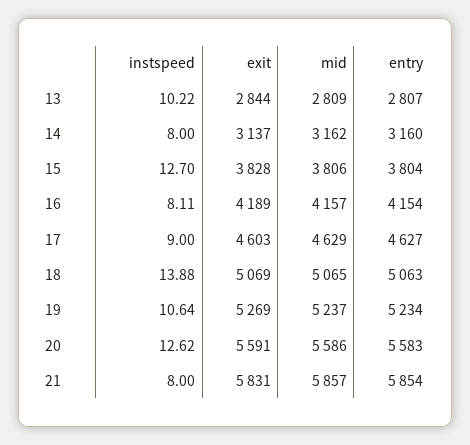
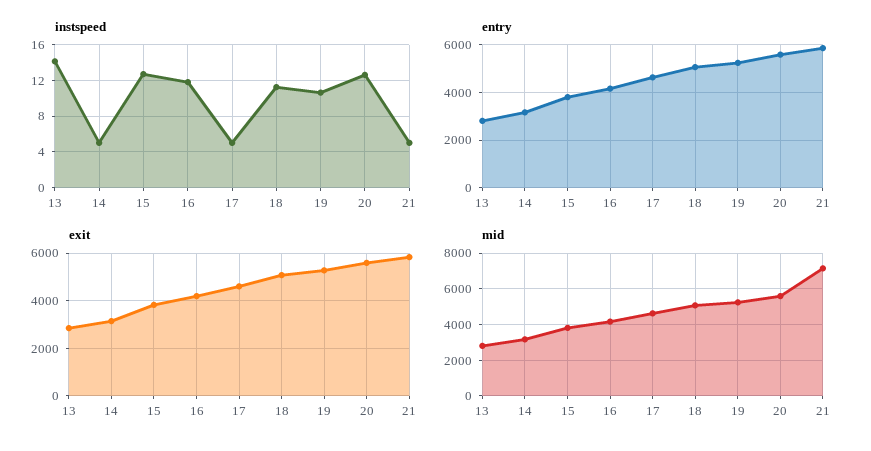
instspeed, 13: 10.22 -> 14
instspeed, 14: 8 -> 5
instspeed, 16: 8.11 -> 12
instspeed, 17: 9 -> 5
instspeed, 18: 13.88 -> 11
instspeed, 21: 8 -> 5
mid, 21: 5857 -> 7000

